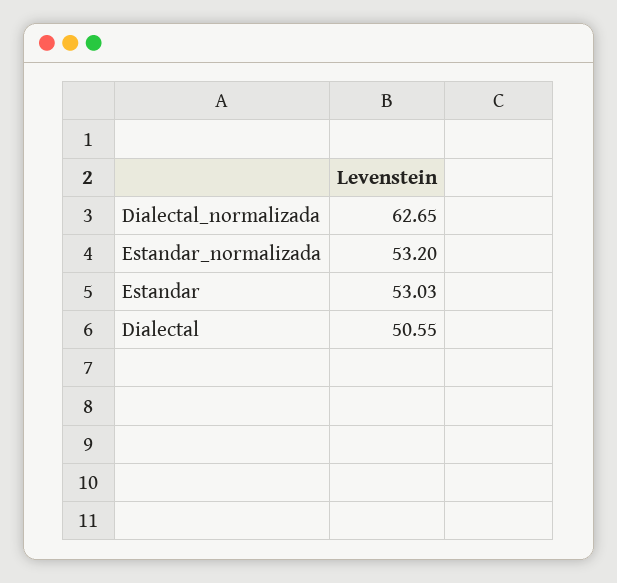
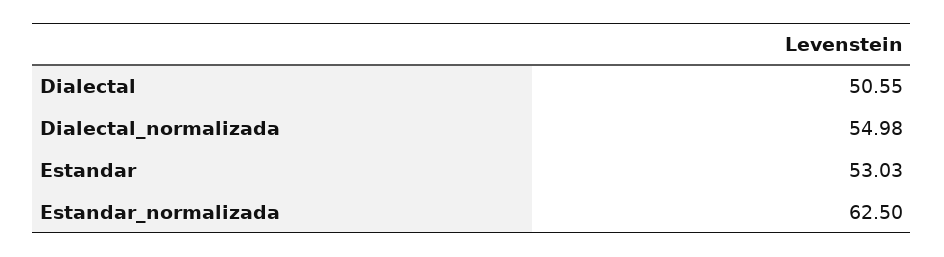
Dialectal_normalizada: 62.65 -> 54.98
Estandar_normalizada: 53.2 -> 62.5

